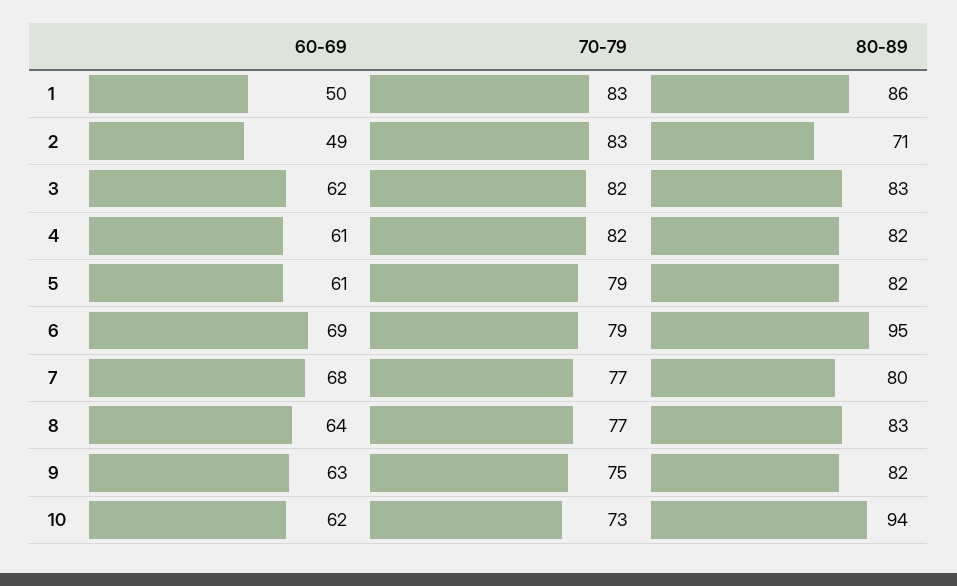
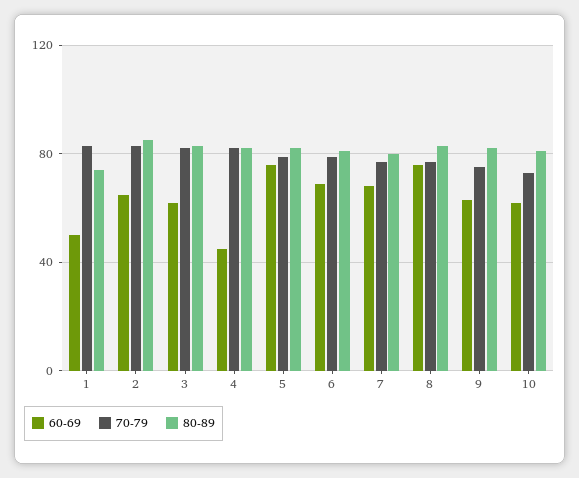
80-89, 1: 86 -> 75
60-69, 2: 49 -> 65
80-89, 2: 71 -> 85
60-69, 4: 61 -> 45
60-69, 5: 61 -> 75
80-89, 6: 95 -> 80
60-69, 8: 64 -> 75
80-89, 10: 94 -> 80

